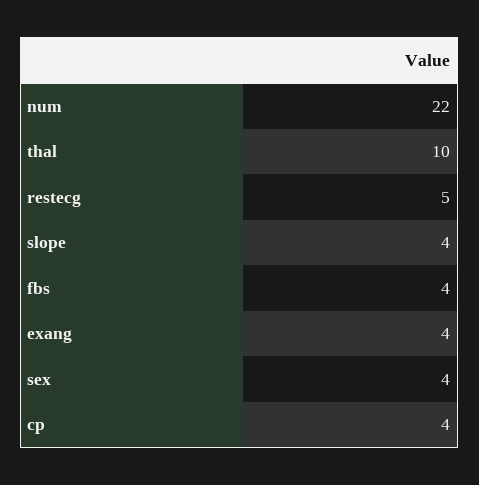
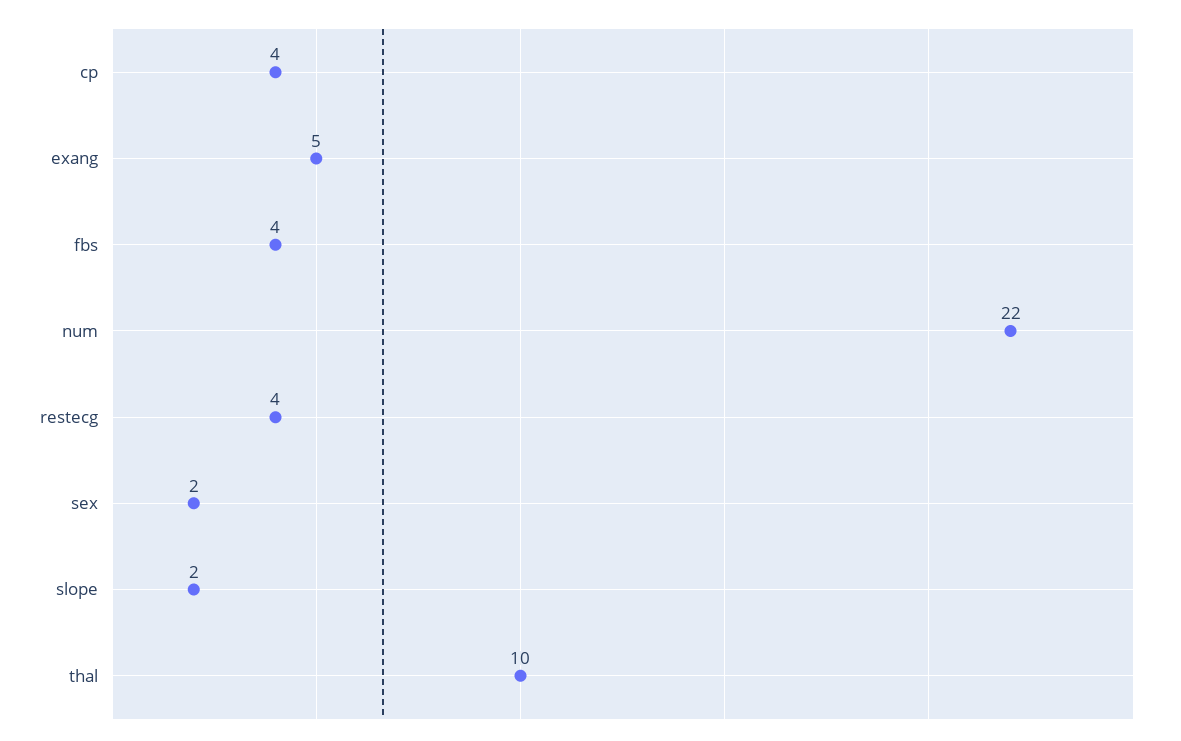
restecg: 5 -> 4
slope: 4 -> 2
exang: 4 -> 5
sex: 4 -> 2

